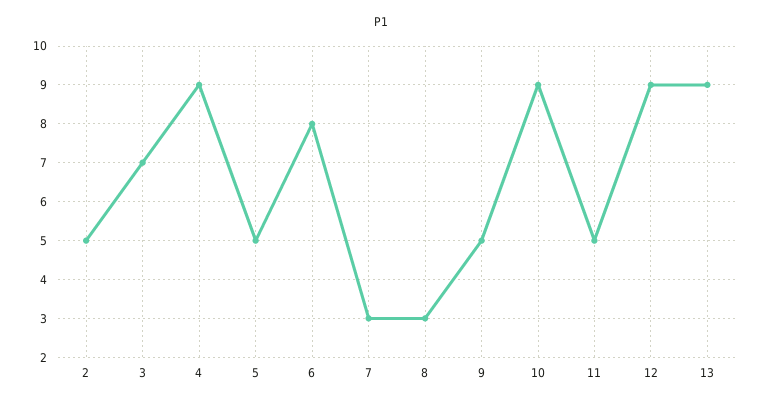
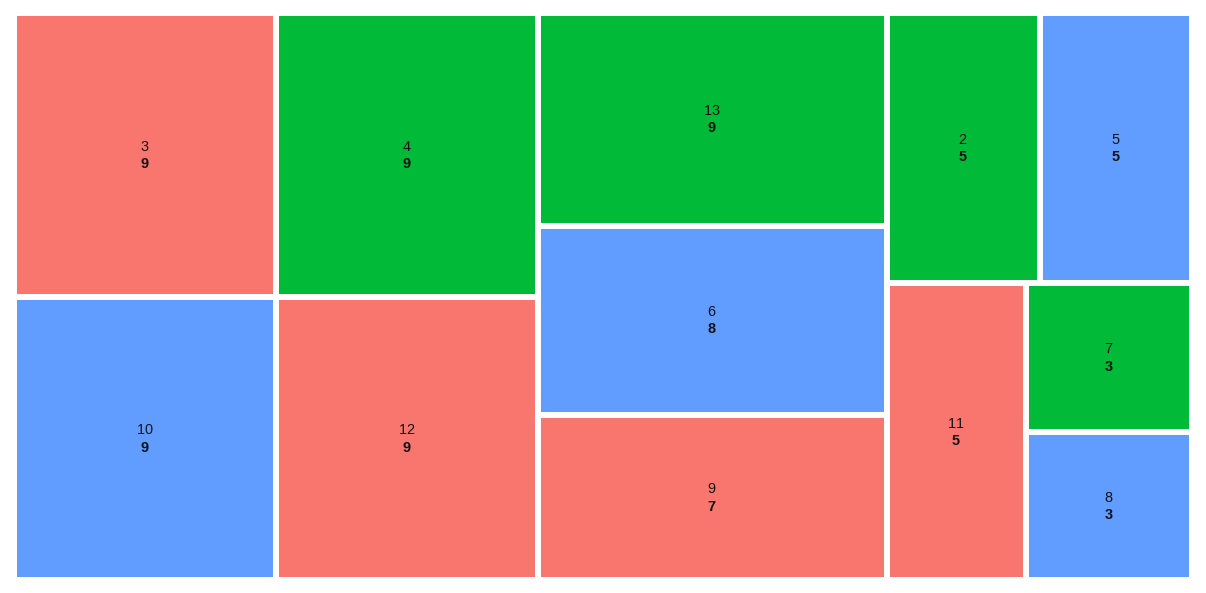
3: 7 -> 9
9: 5 -> 7

